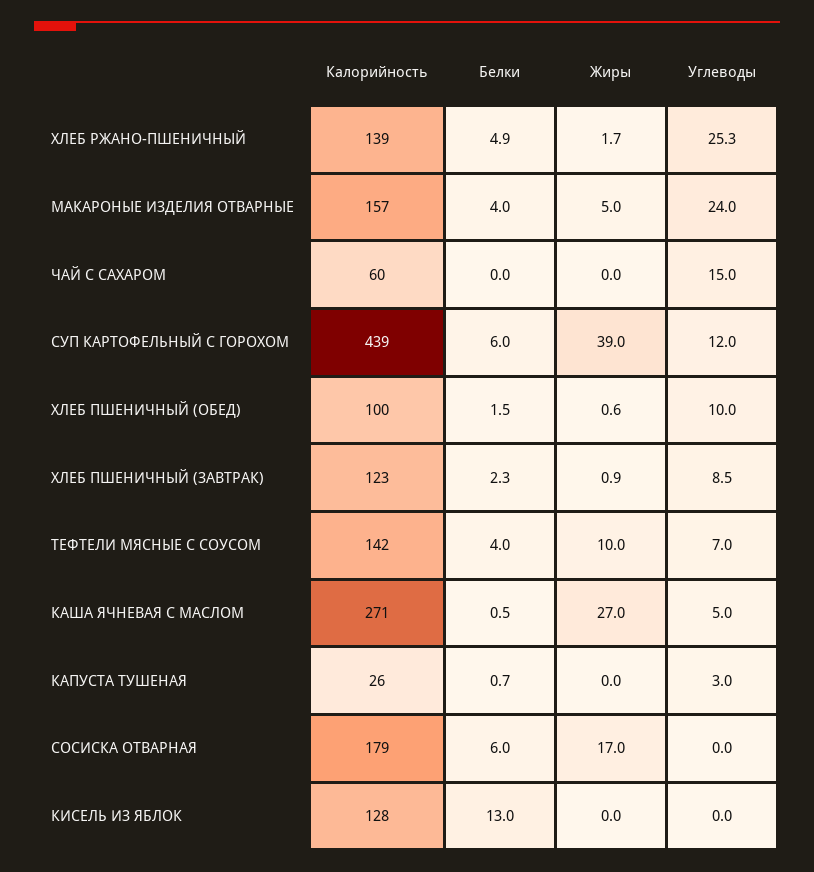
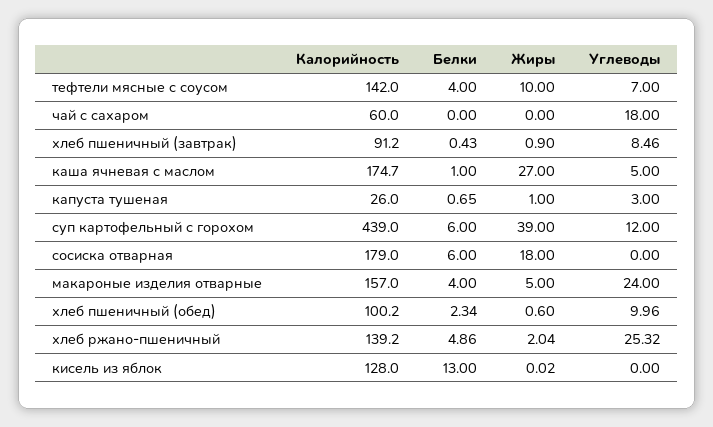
Жиры, ХЛЕБ РЖАНО-ПШЕНИЧНЫЙ: 1.7 -> 2.04
Углеводы, ЧАЙ С САХАРОМ: 15 -> 18
Белки, ХЛЕБ ПШЕНИЧНЫЙ (ОБЕД): 1.5 -> 2.34
Калорийность, ХЛЕБ ПШЕНИЧНЫЙ (ЗАВТРАК): 123 -> 91.2
Белки, ХЛЕБ ПШЕНИЧНЫЙ (ЗАВТРАК): 2.3 -> 0.43
Калорийность, КАША ЯЧНЕВАЯ С МАСЛОМ: 271 -> 174.7
Белки, КАША ЯЧНЕВАЯ С МАСЛОМ: 0.5 -> 1
Жиры, КАПУСТА ТУШЕНАЯ: 0 -> 1
Жиры, СОСИСКА ОТВАРНАЯ: 17 -> 18

